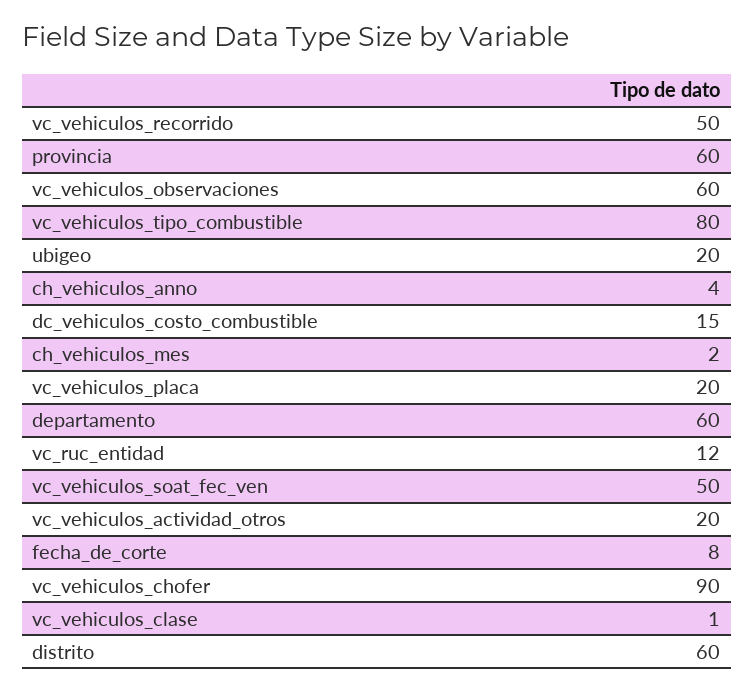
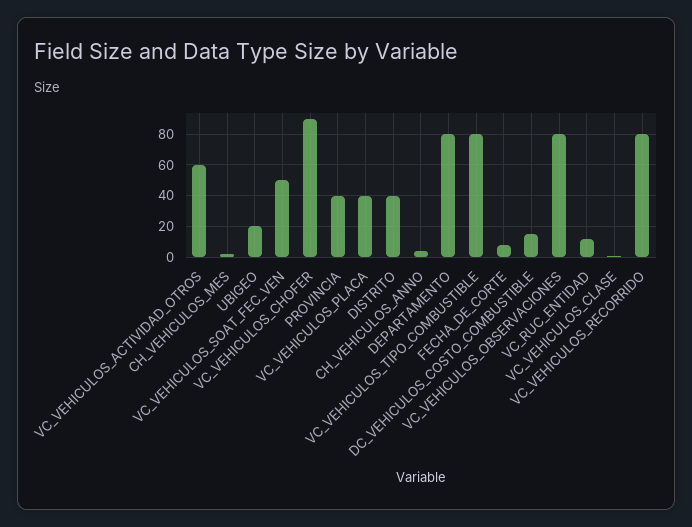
vc_vehiculos_recorrido: 50 -> 80
provincia: 60 -> 40
vc_vehiculos_observaciones: 60 -> 80
vc_vehiculos_placa: 20 -> 40
departamento: 60 -> 80
vc_vehiculos_actividad_otros: 20 -> 60
distrito: 60 -> 40

